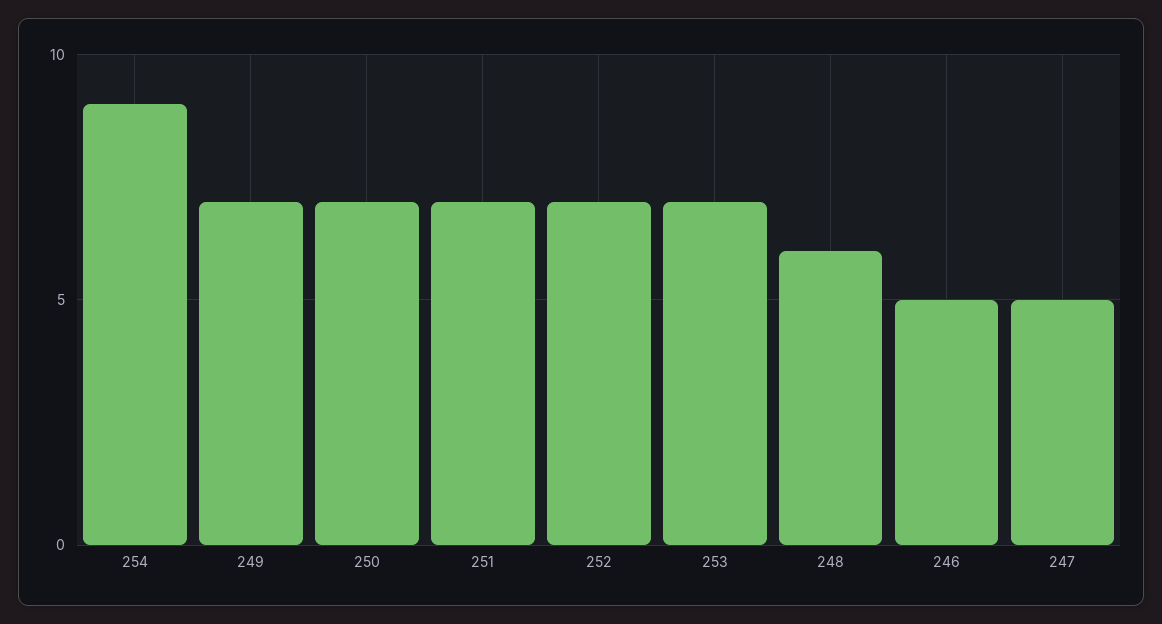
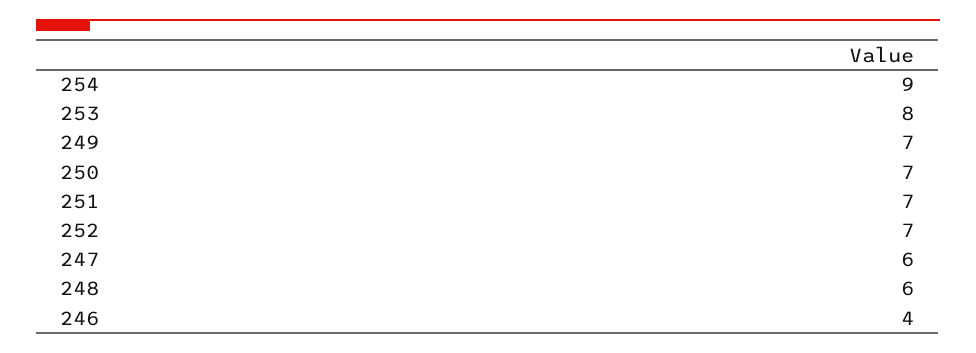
253: 7 -> 8
246: 5 -> 4
247: 5 -> 6

